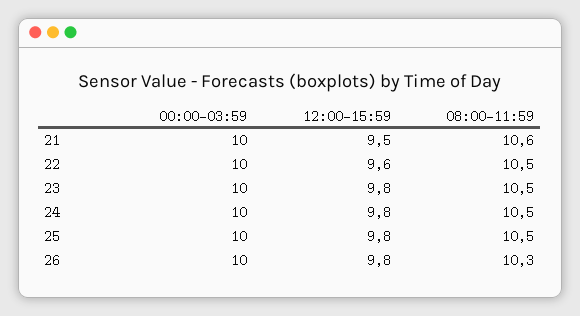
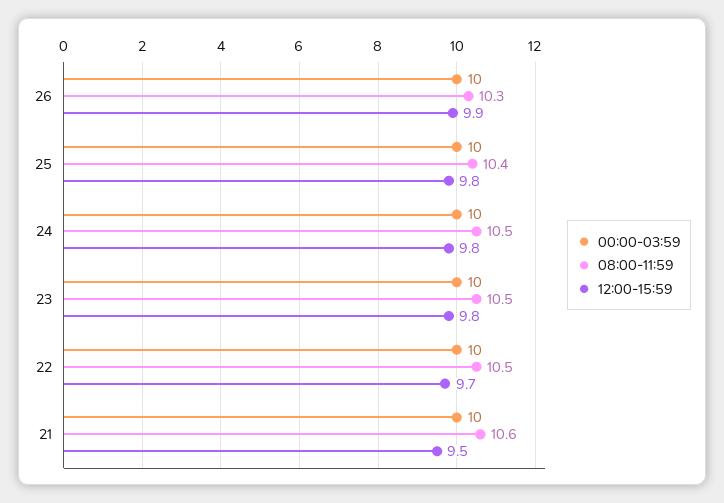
12:00-15:59, 22: 9.6 -> 9.7
08:00-11:59, 25: 10.5 -> 10.4
12:00-15:59, 26: 9.8 -> 9.9

